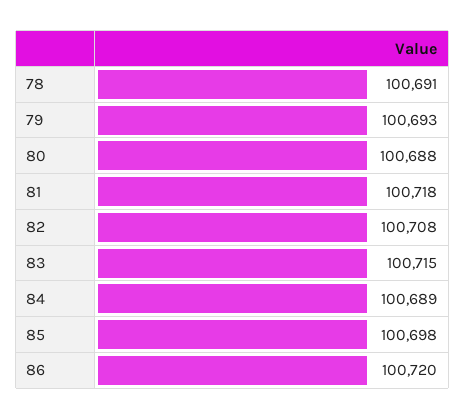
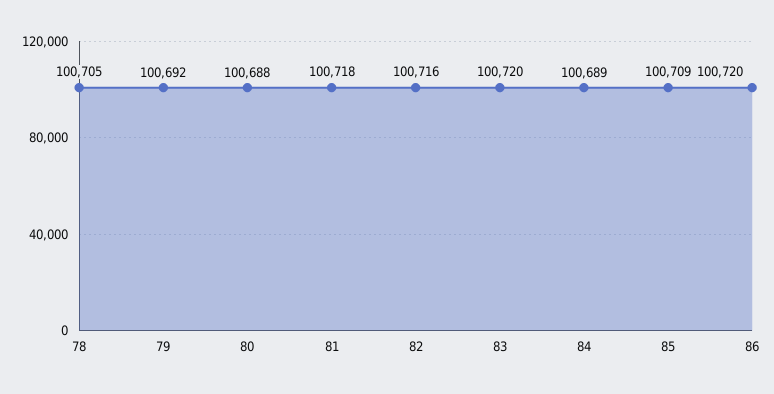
78: 100691 -> 100705
79: 100693 -> 100692
82: 100708 -> 100716
83: 100715 -> 100720
85: 100698 -> 100709

